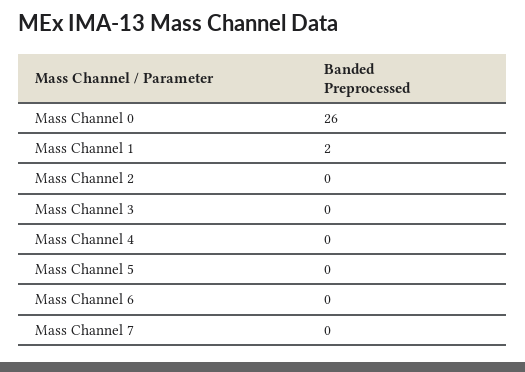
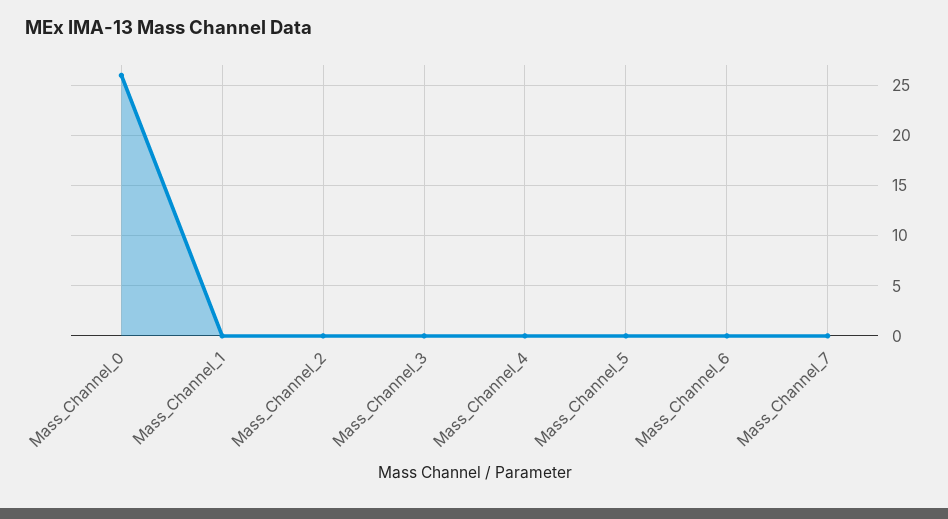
Mass Channel 1: 2 -> 0

